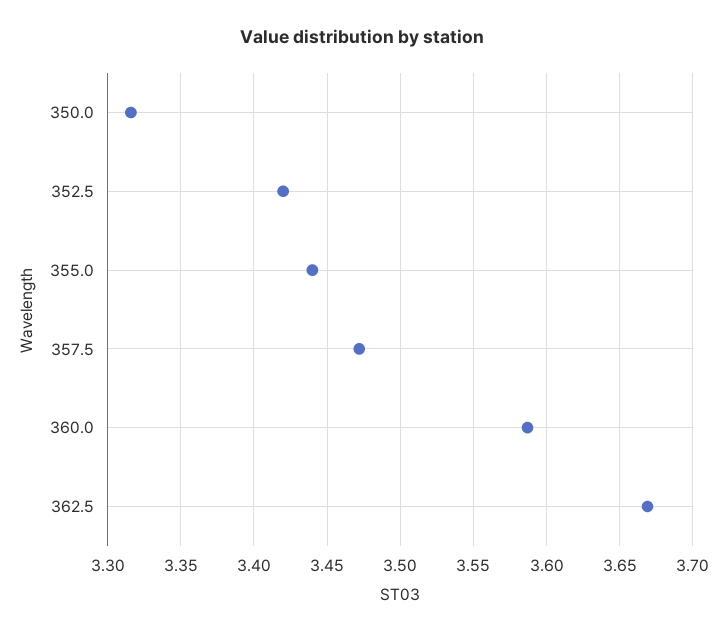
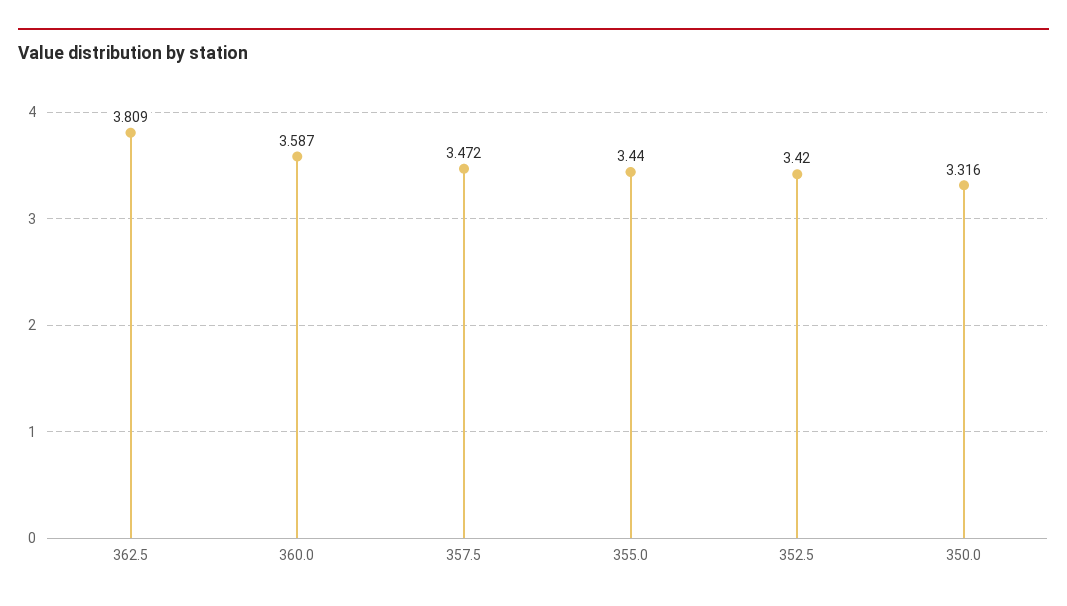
362.5: 3.67 -> 3.809

